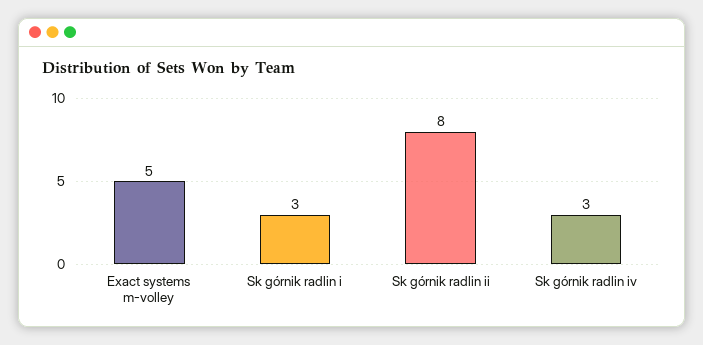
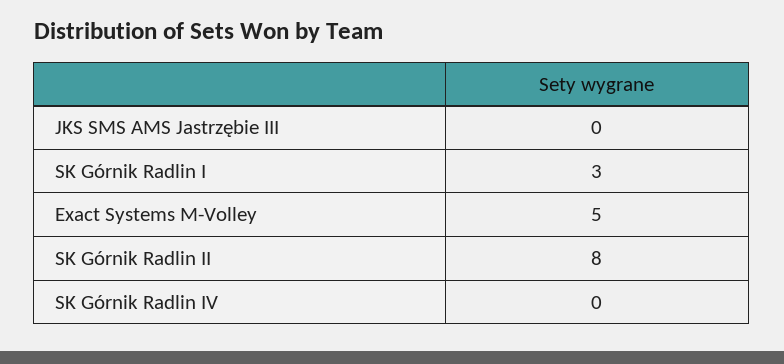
Sk górnik radlin iv: 3 -> 0
JKS SMS AMS Jastrzębie III: none -> 0

